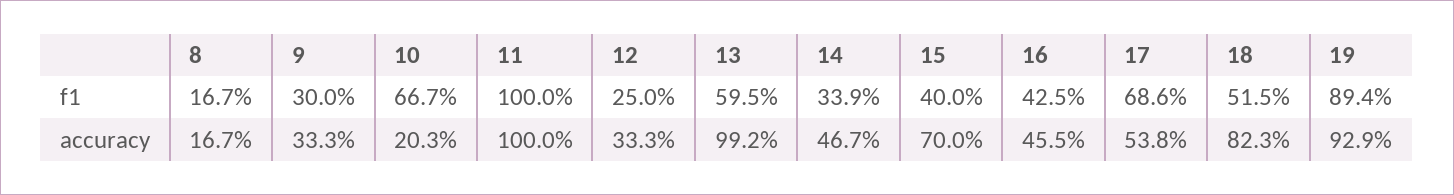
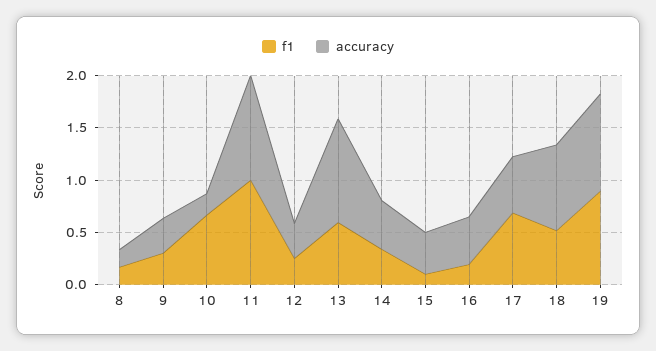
f1, 15: 0.4 -> 0.1
f1, 16: 0.425 -> 0.2
accuracy, 15: 0.7 -> 0.4

